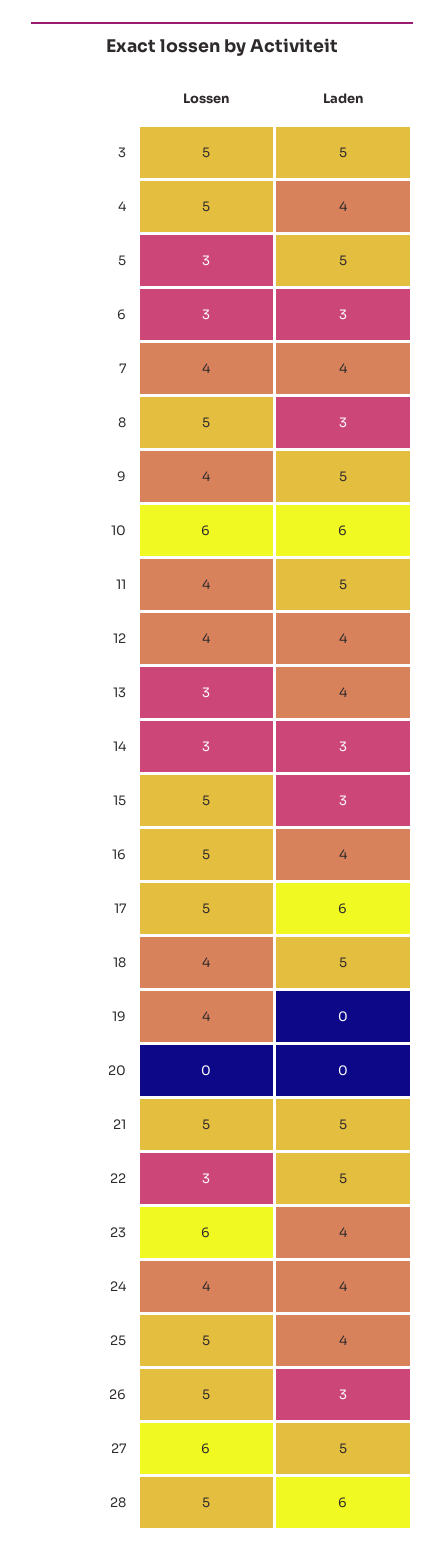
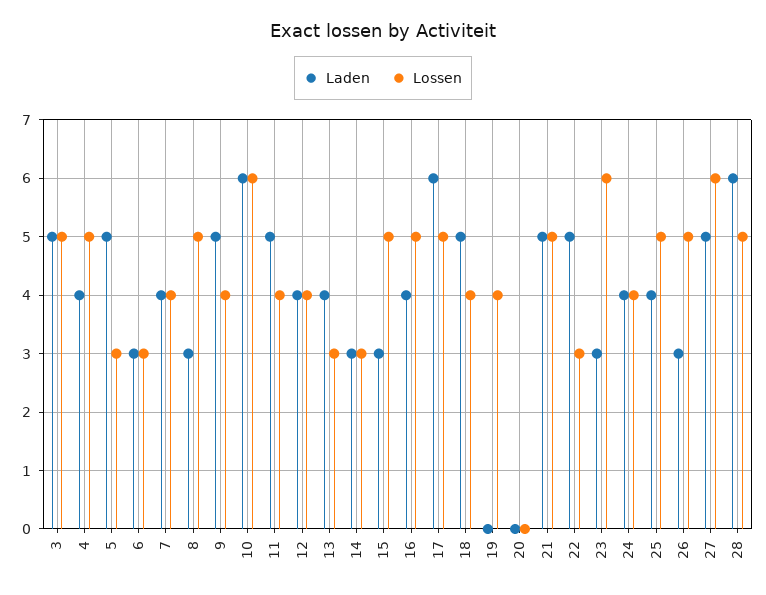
Laden, 23: 4 -> 3

